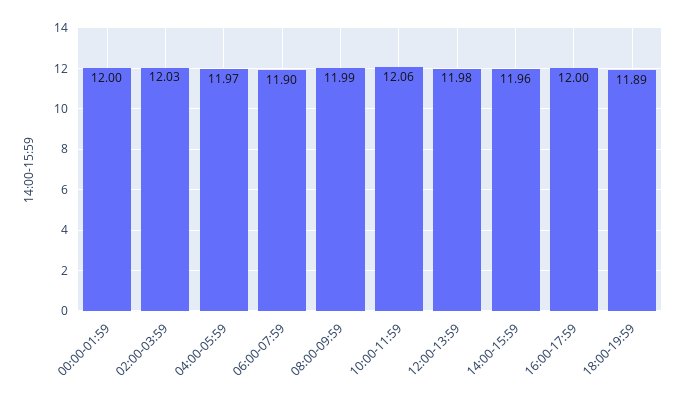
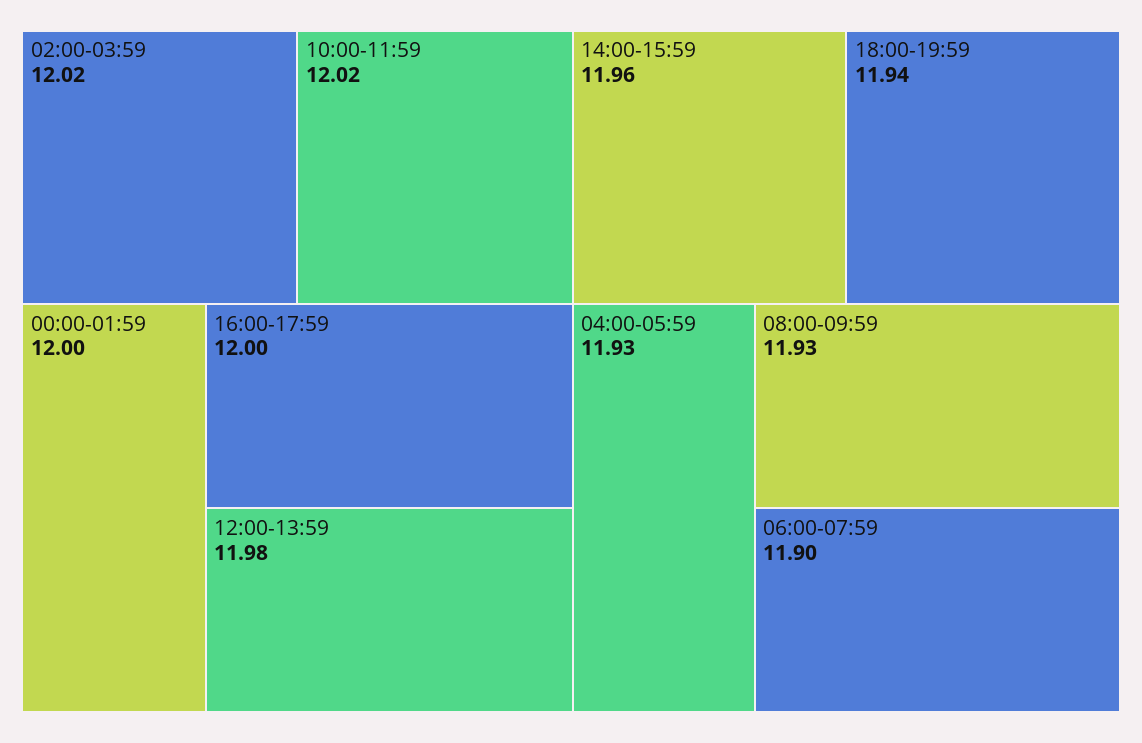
02:00-03:59: 12.03 -> 12.02
04:00-05:59: 11.97 -> 11.93
08:00-09:59: 11.99 -> 11.93
10:00-11:59: 12.06 -> 12.02
18:00-19:59: 11.89 -> 11.94

